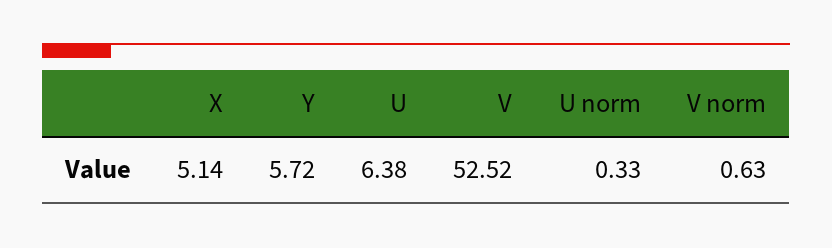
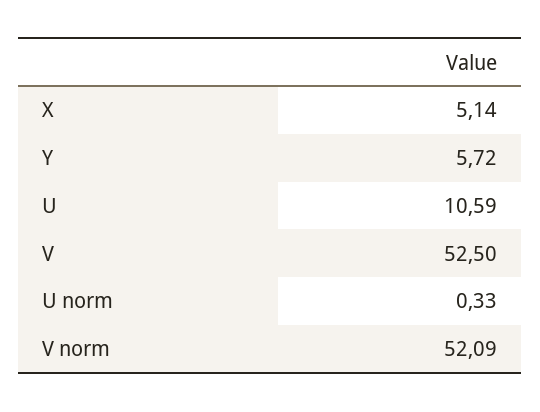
U: 6.38 -> 10.59
V: 52.52 -> 52.5
V norm: 0.63 -> 52.09

